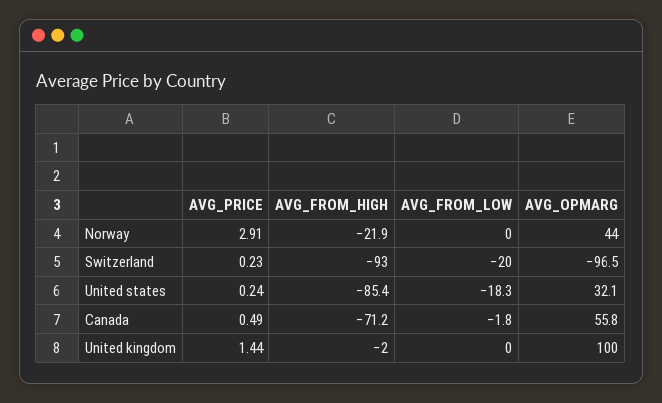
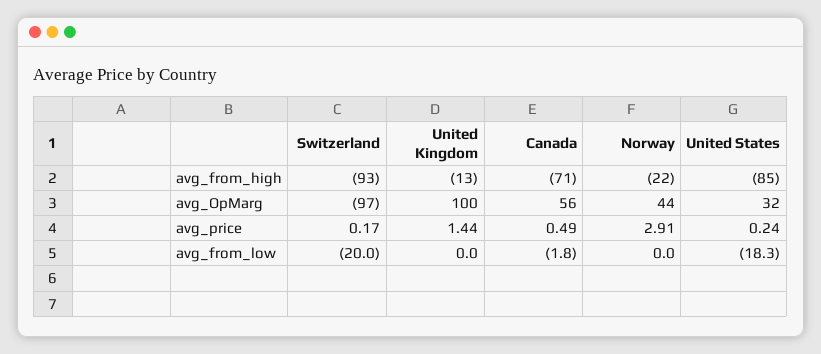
AVG_PRICE, Switzerland: 0.23 -> 0.17
AVG_FROM_HIGH, United kingdom: -2 -> -13

